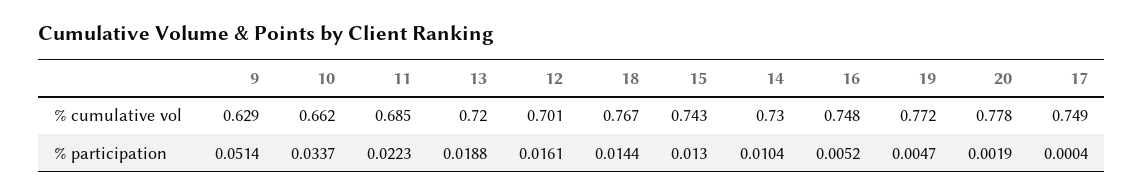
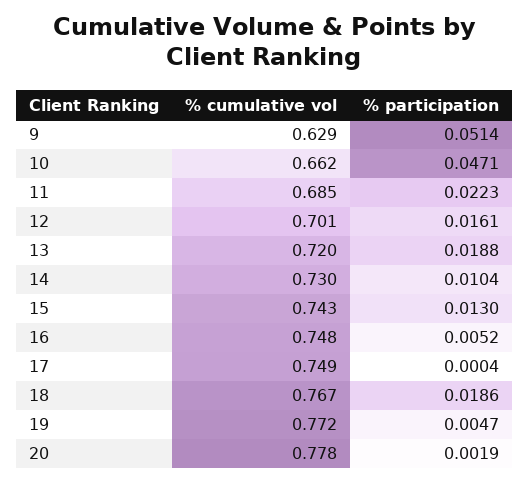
10, % participation: 0.0337 -> 0.0471
18, % participation: 0.0144 -> 0.0186

